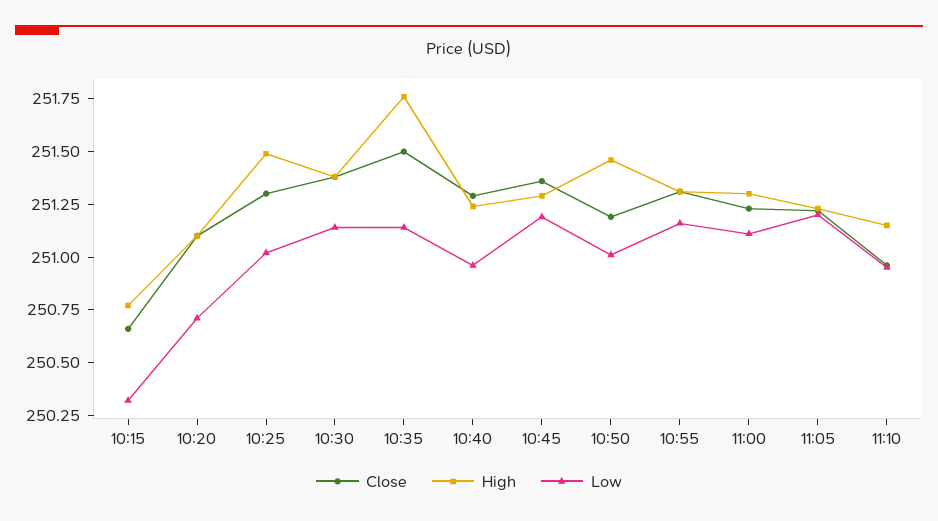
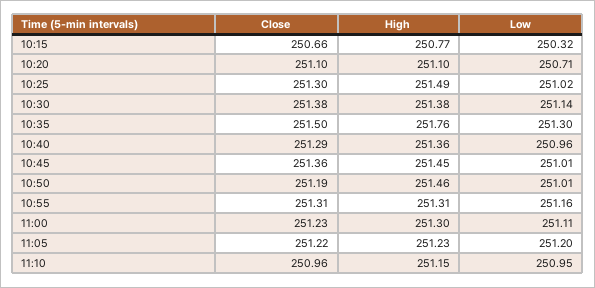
Low, 10:35: 251.15 -> 251.3
High, 10:40: 251.25 -> 251.36
High, 10:45: 251.3 -> 251.45
Low, 10:45: 251.2 -> 251.01

